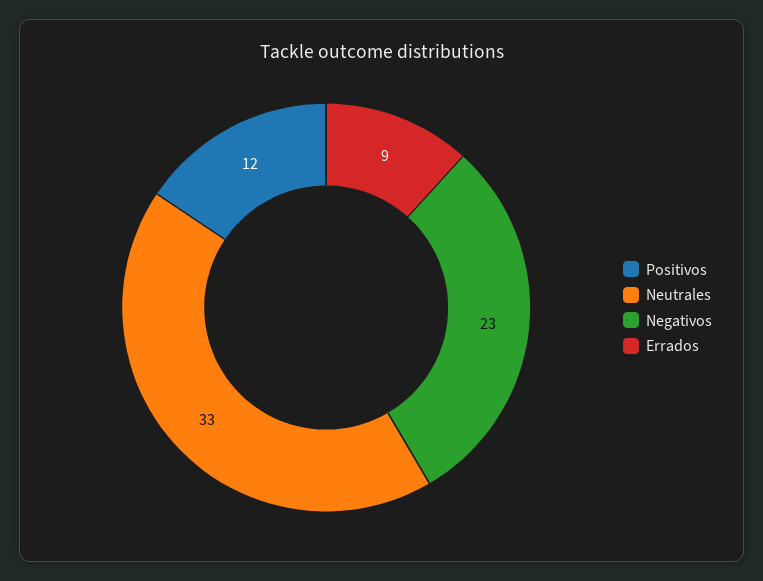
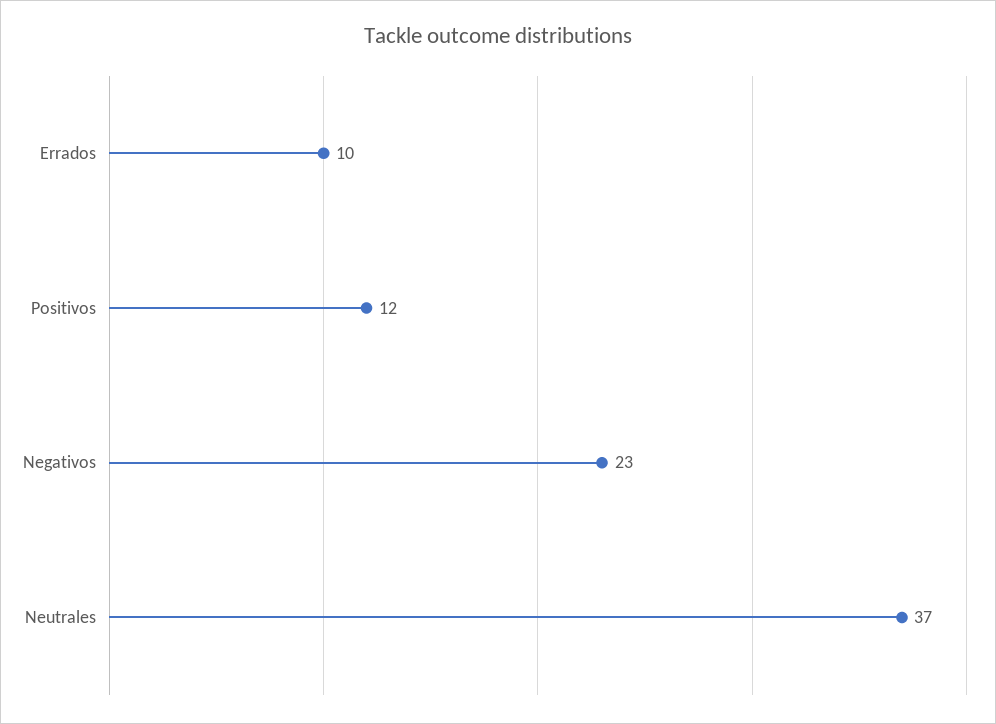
Neutrales: 33 -> 37
Errados: 9 -> 10

